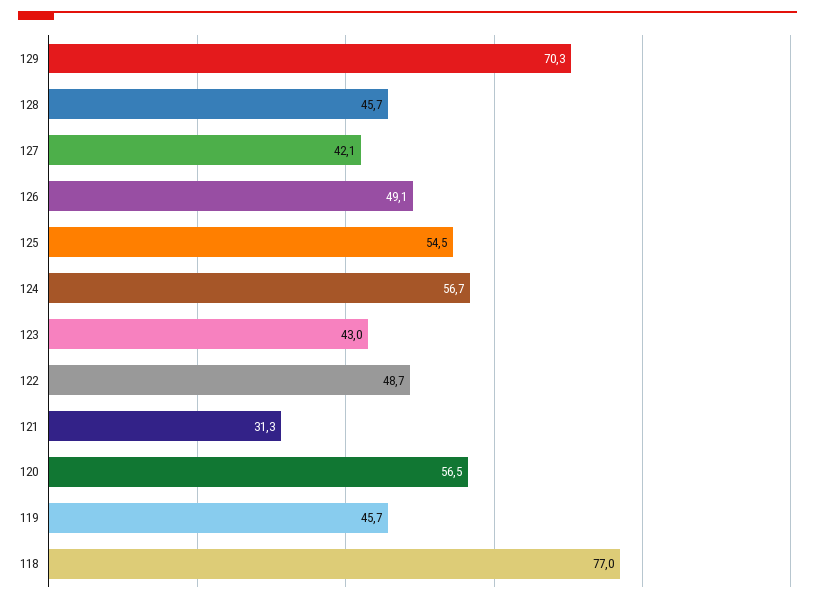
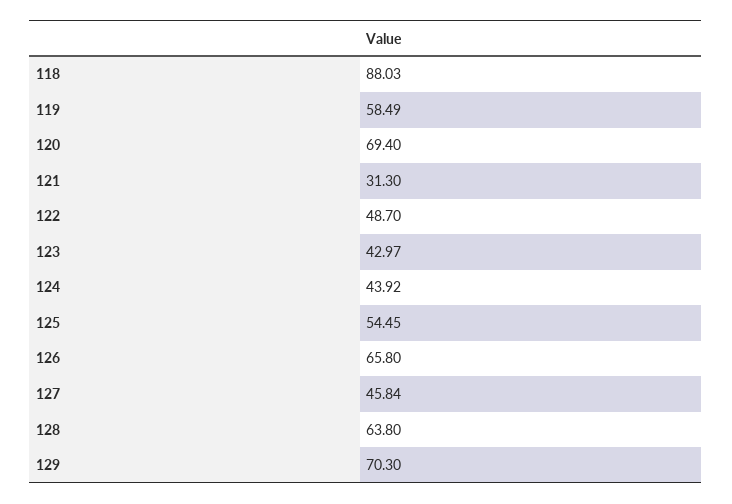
128: 45.7 -> 63.8
127: 42.1 -> 45.84
126: 49.1 -> 65.8
124: 56.7 -> 43.92
120: 56.5 -> 69.4
119: 45.7 -> 58.49
118: 77 -> 88.03

